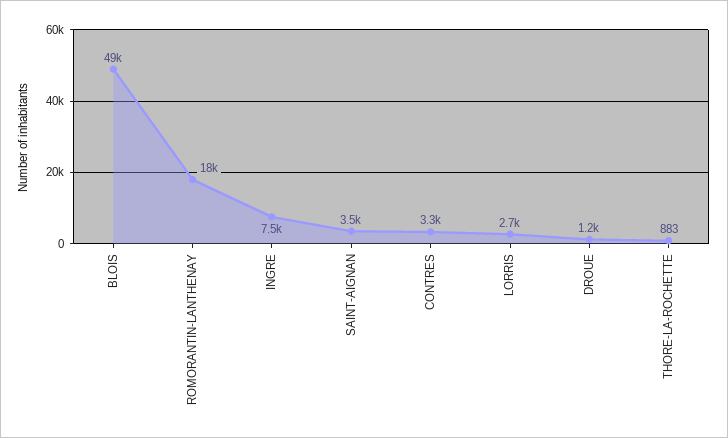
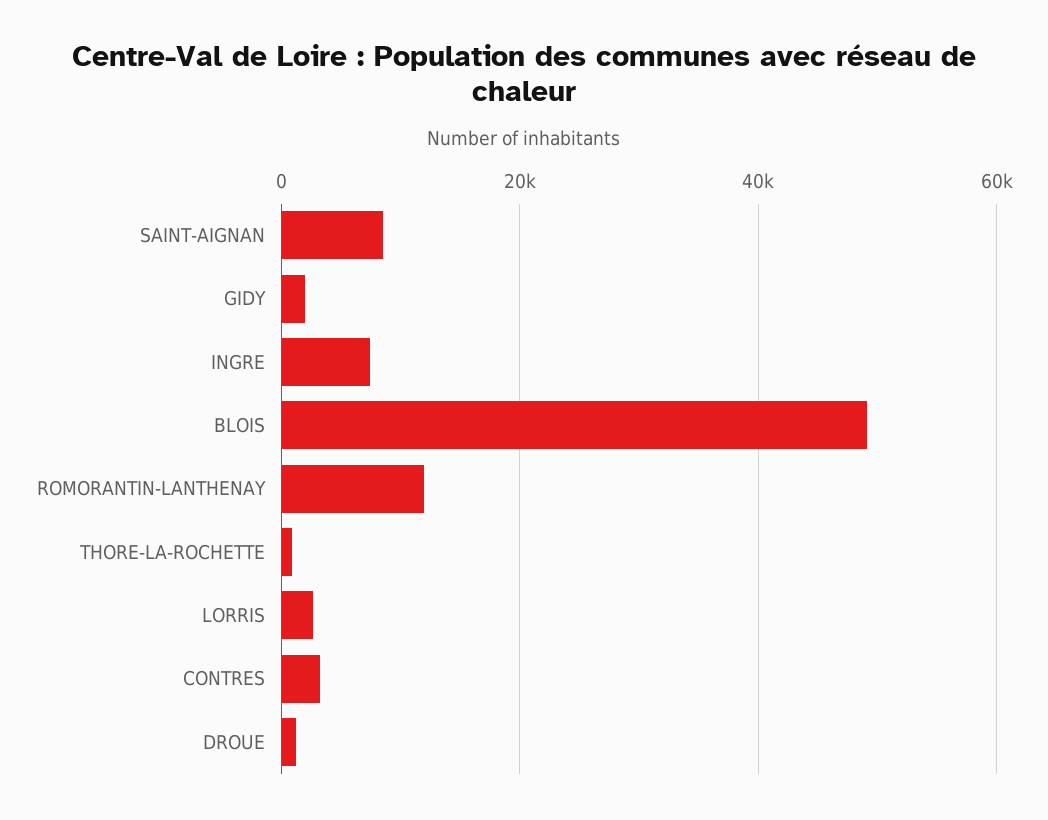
ROMORANTIN-LANTHENAY: 18000 -> 12000
SAINT-AIGNAN: 3500 -> 8000
GIDY: none -> 2000

